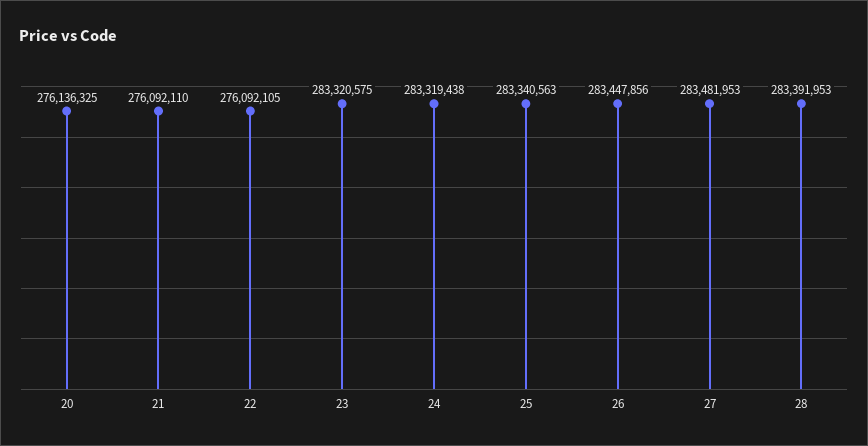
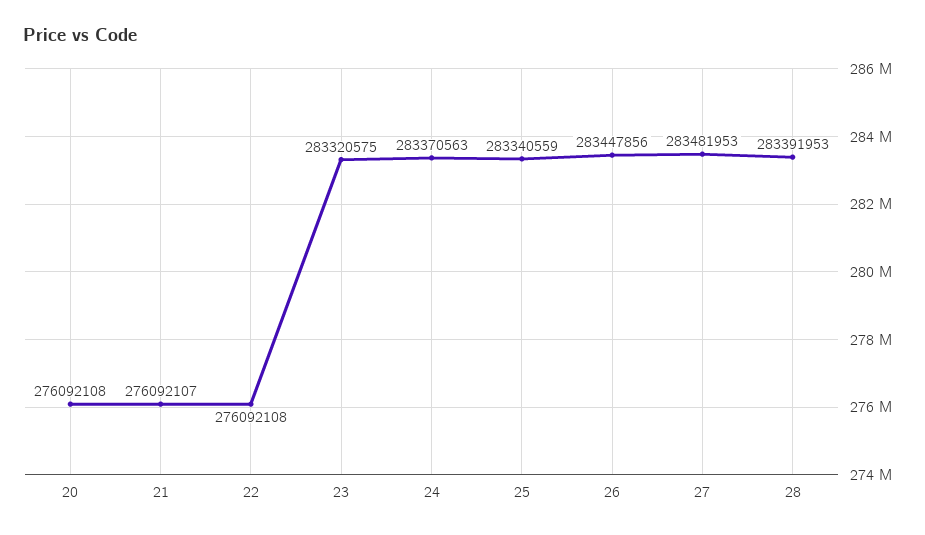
20: 276136325 -> 276092108
21: 276092110 -> 276092107
22: 276092105 -> 276092108
24: 283319438 -> 283370563
25: 283340563 -> 283340559

